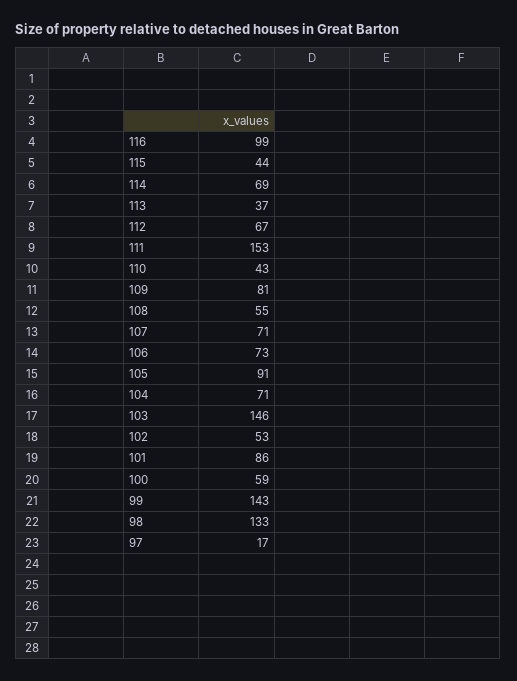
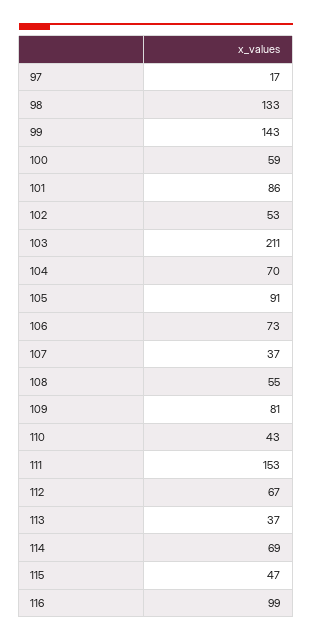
115: 44 -> 47
107: 71 -> 37
104: 71 -> 70
103: 146 -> 211

